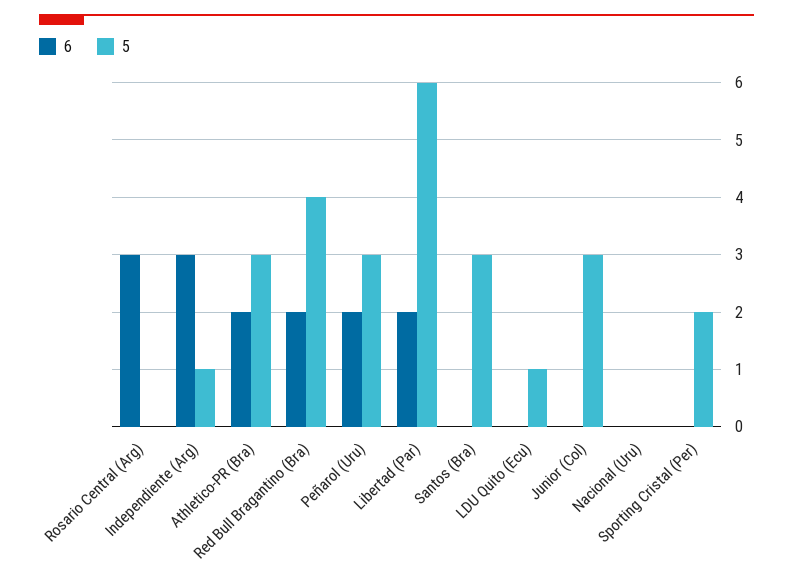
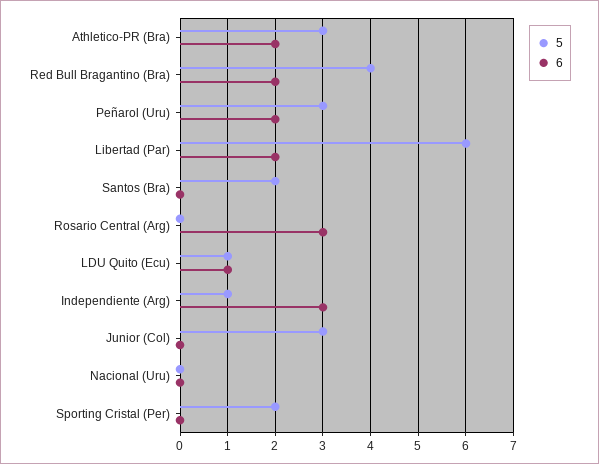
5, Santos (Bra): 3 -> 2
6, LDU Quito (Ecu): 0 -> 1

